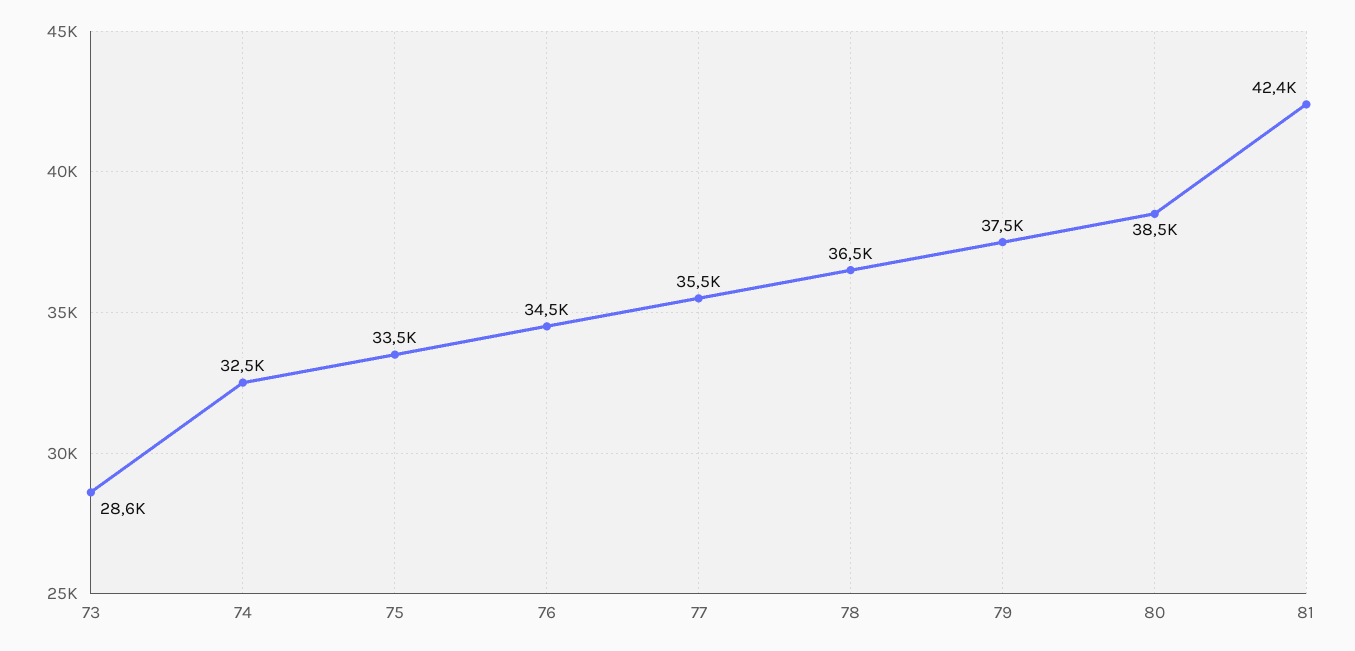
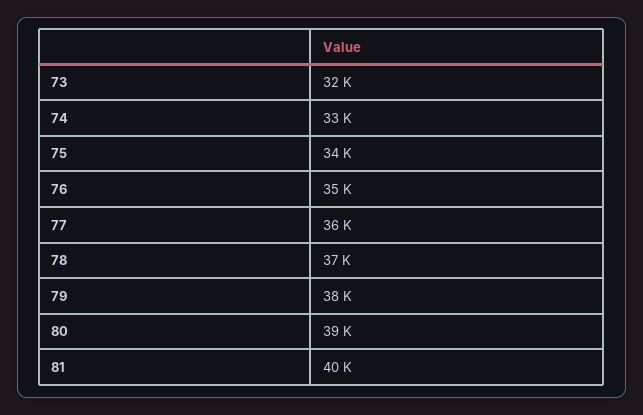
73: 28600 -> 32000
81: 42400 -> 40000

